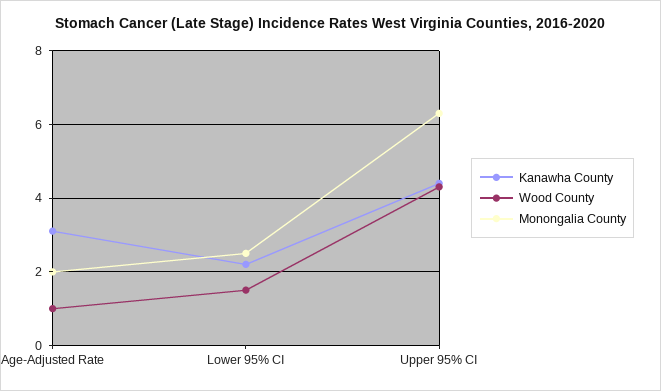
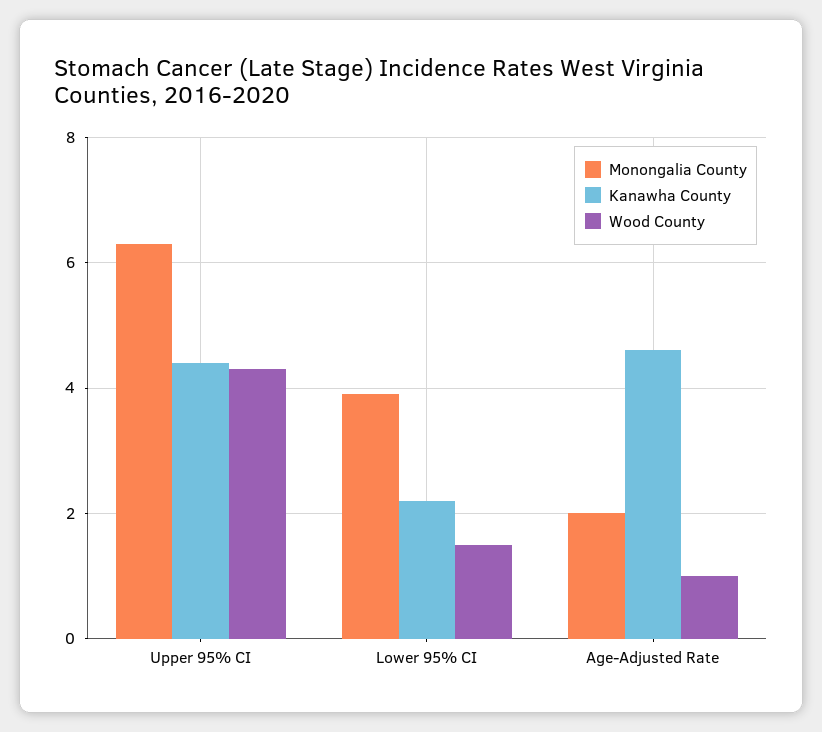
Kanawha County, Age-Adjusted Rate: 3 -> 4.5
Monongalia County, Lower 95% CI: 2.5 -> 4

